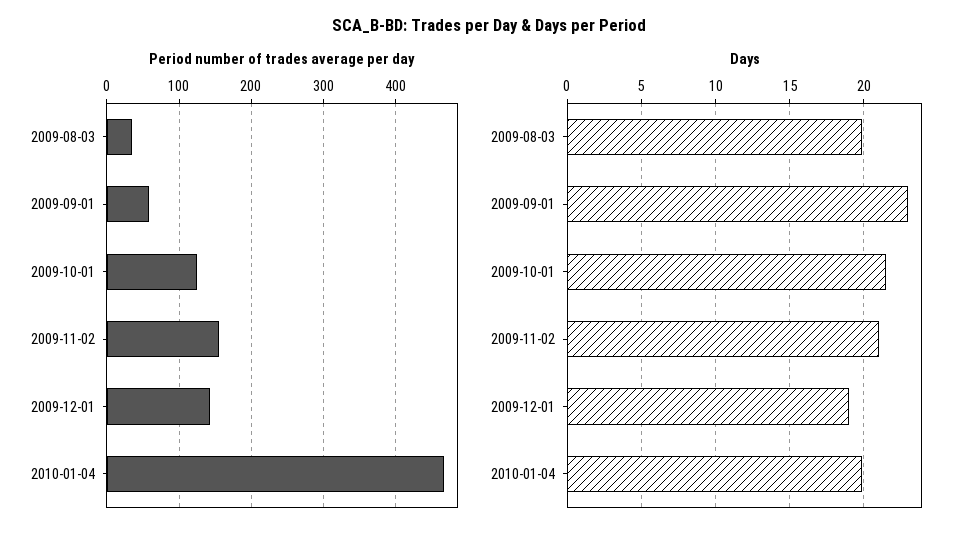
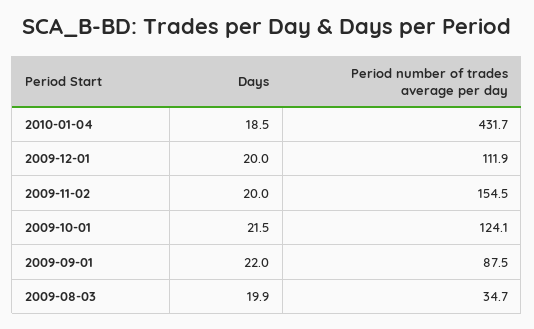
Period number of trades average per day, 2009-09-01: 60 -> 87.5
Period number of trades average per day, 2009-12-01: 140 -> 111.9
Period number of trades average per day, 2010-01-04: 470 -> 431.7
Days, 2009-09-01: 23 -> 22
Days, 2009-11-02: 21 -> 20
Days, 2009-12-01: 19 -> 20
Days, 2010-01-04: 20 -> 18.5

